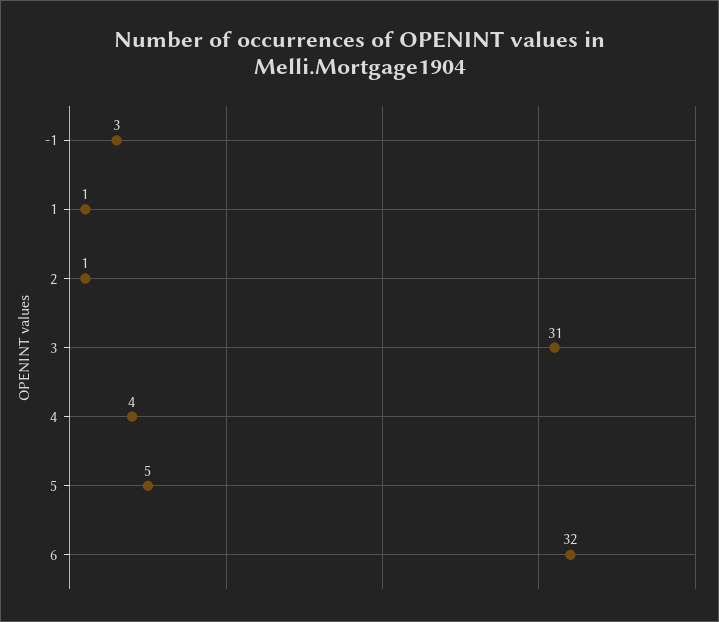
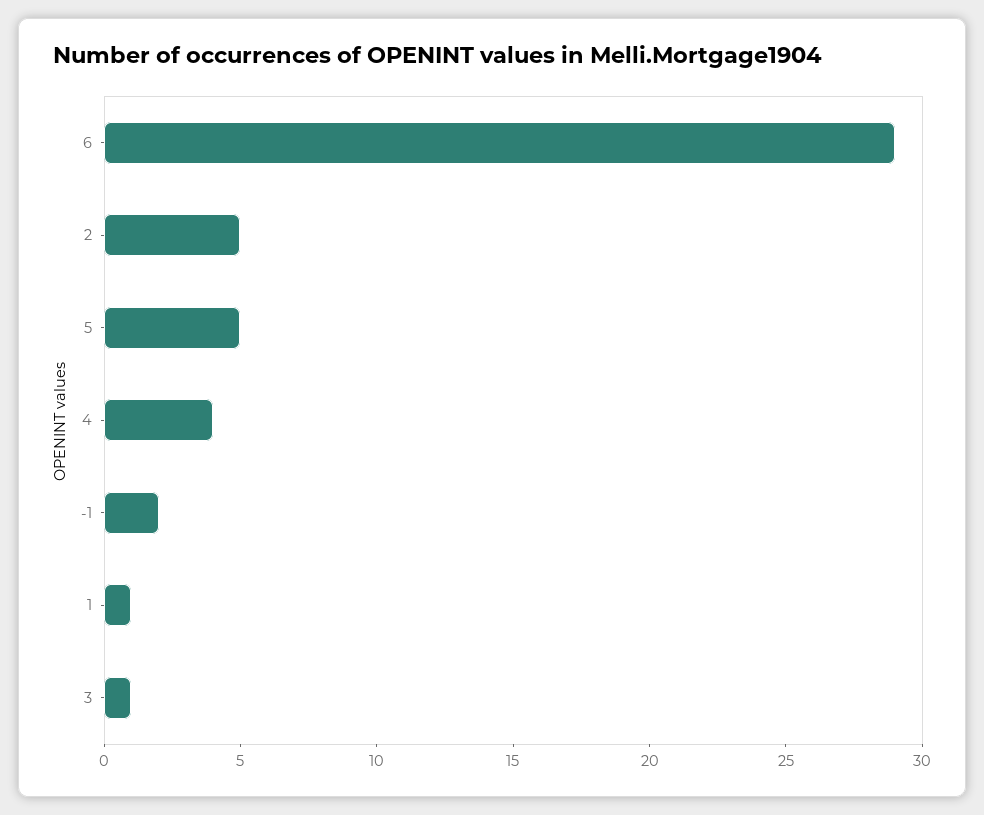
-1: 3 -> 2
2: 1 -> 5
3: 31 -> 1
6: 32 -> 29

